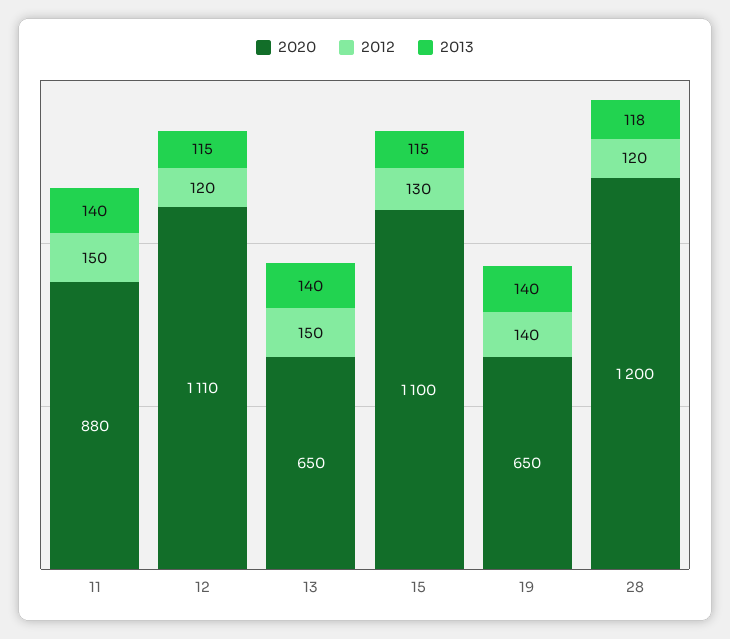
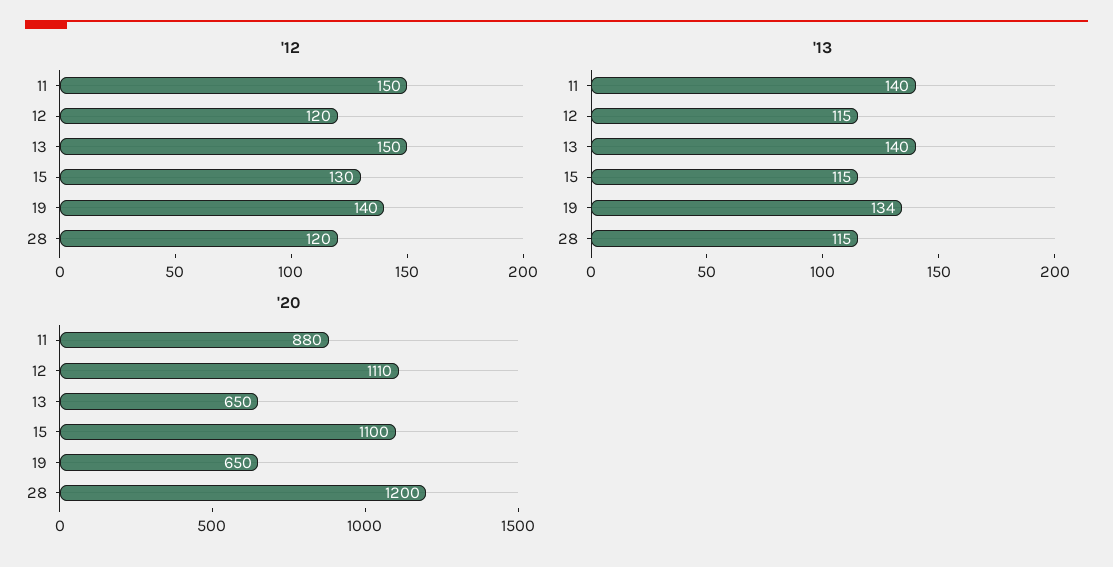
2013, 19: 140 -> 134
2013, 28: 118 -> 115

